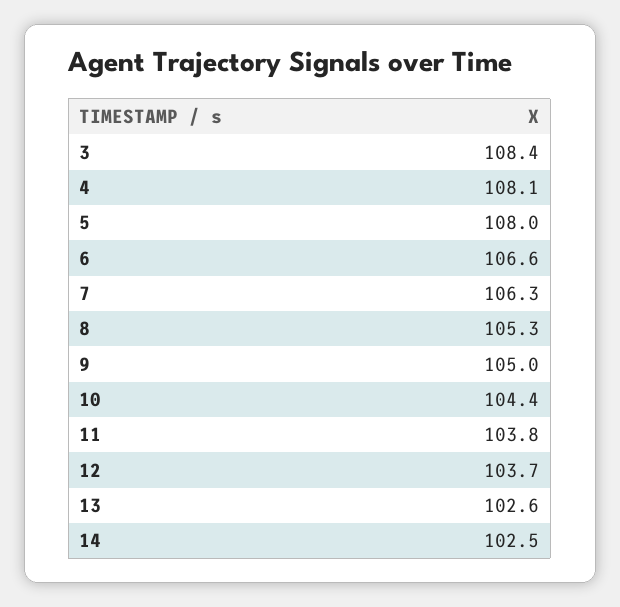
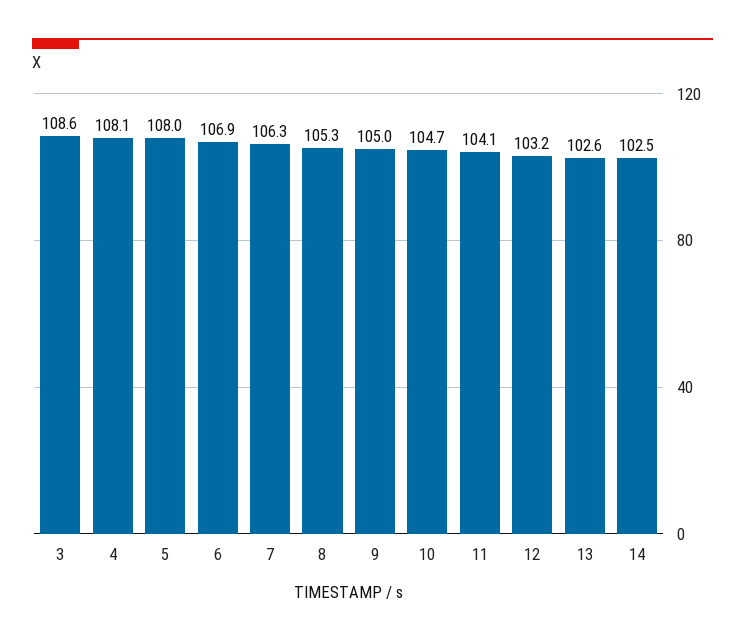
3: 108.4 -> 108.6
6: 106.6 -> 106.9
10: 104.4 -> 104.7
11: 103.8 -> 104.1
12: 103.7 -> 103.2

